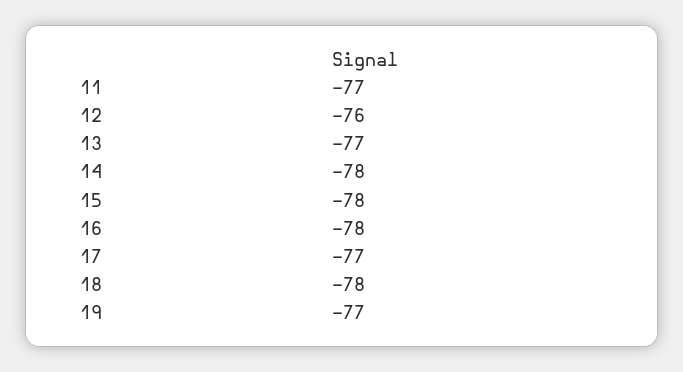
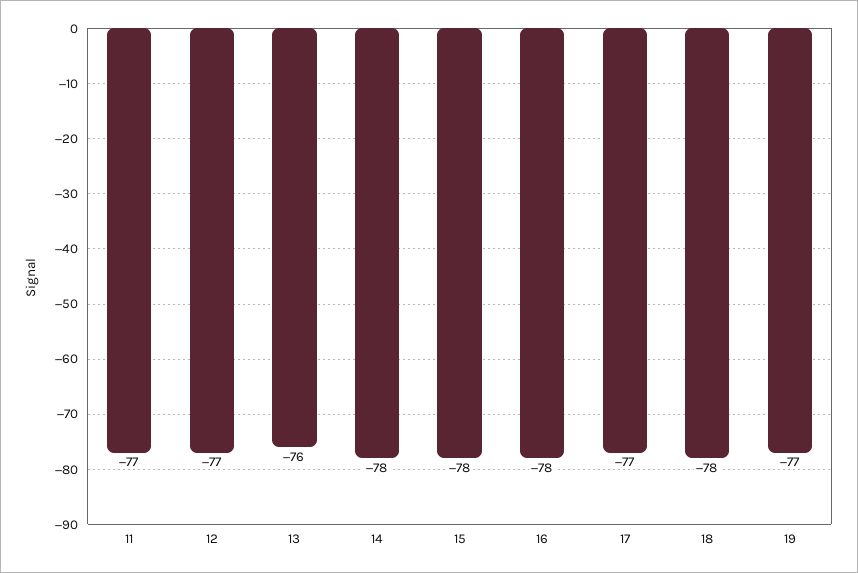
12: -76 -> -77
13: -77 -> -76

